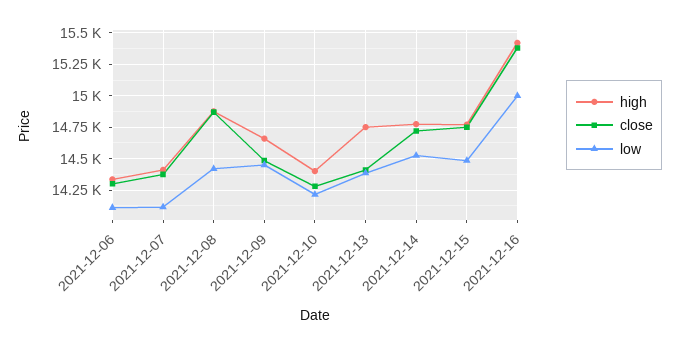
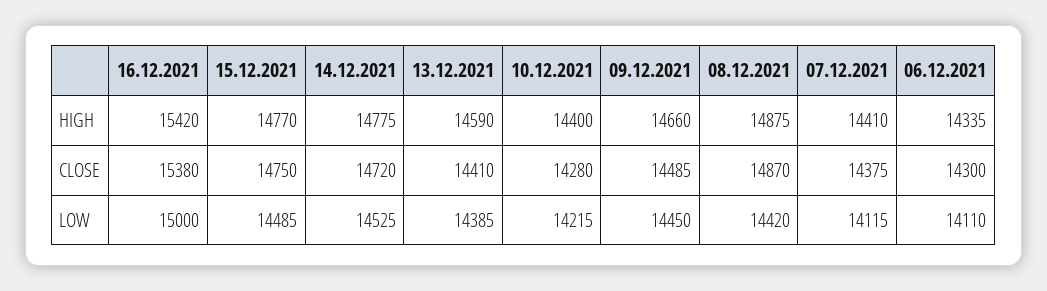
high, 2021-12-13: 14750 -> 14590

